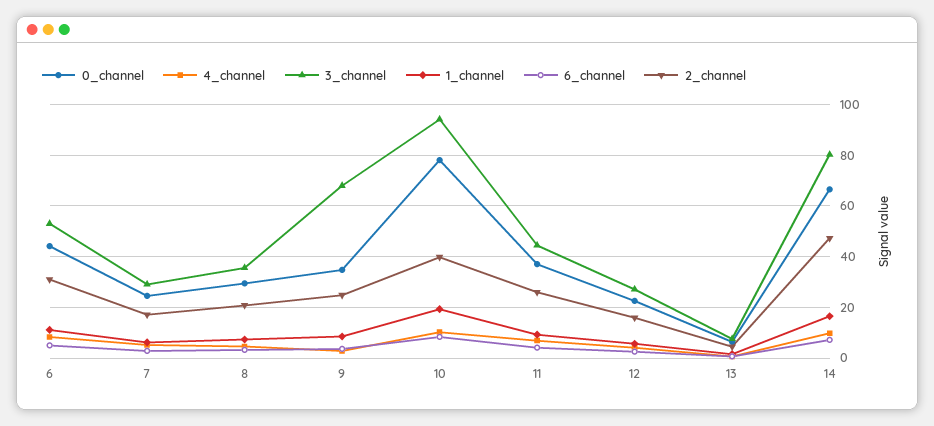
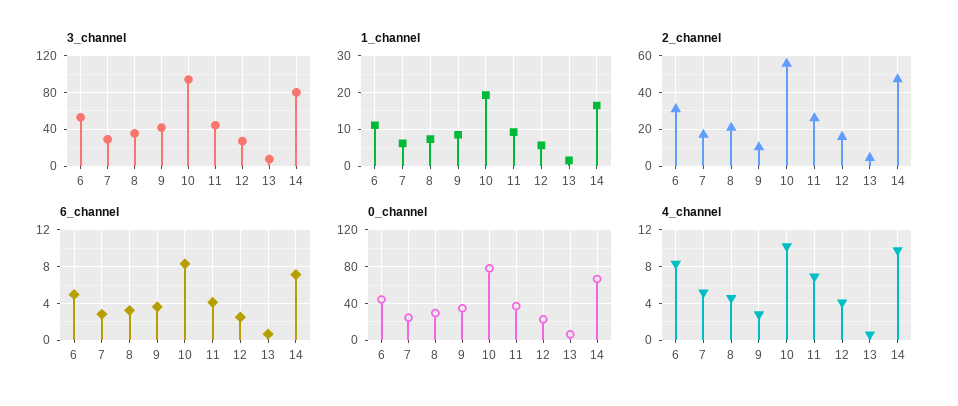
3_channel, 9: 67.5 -> 40
2_channel, 9: 25 -> 10
2_channel, 10: 40 -> 55

